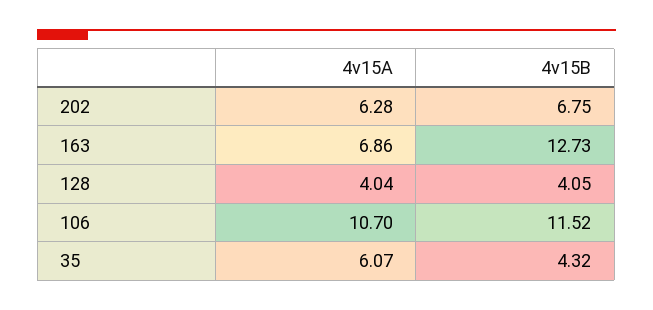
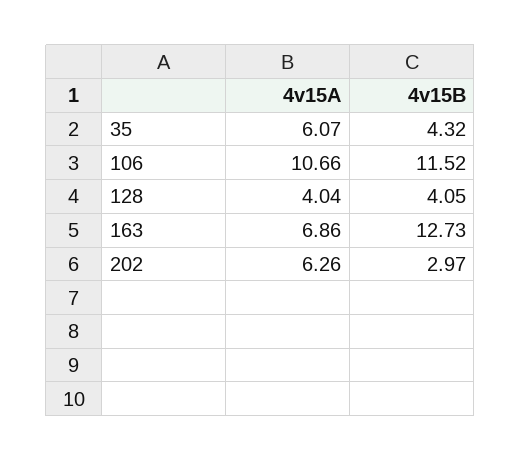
4v15A, 202: 6.28 -> 6.26
4v15B, 202: 6.75 -> 2.97
4v15A, 106: 10.7 -> 10.66

